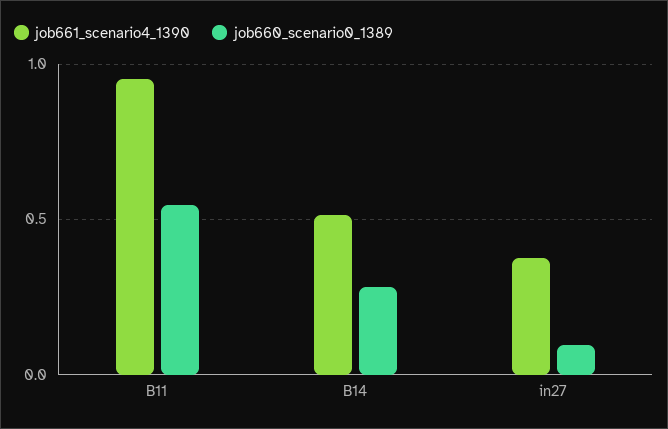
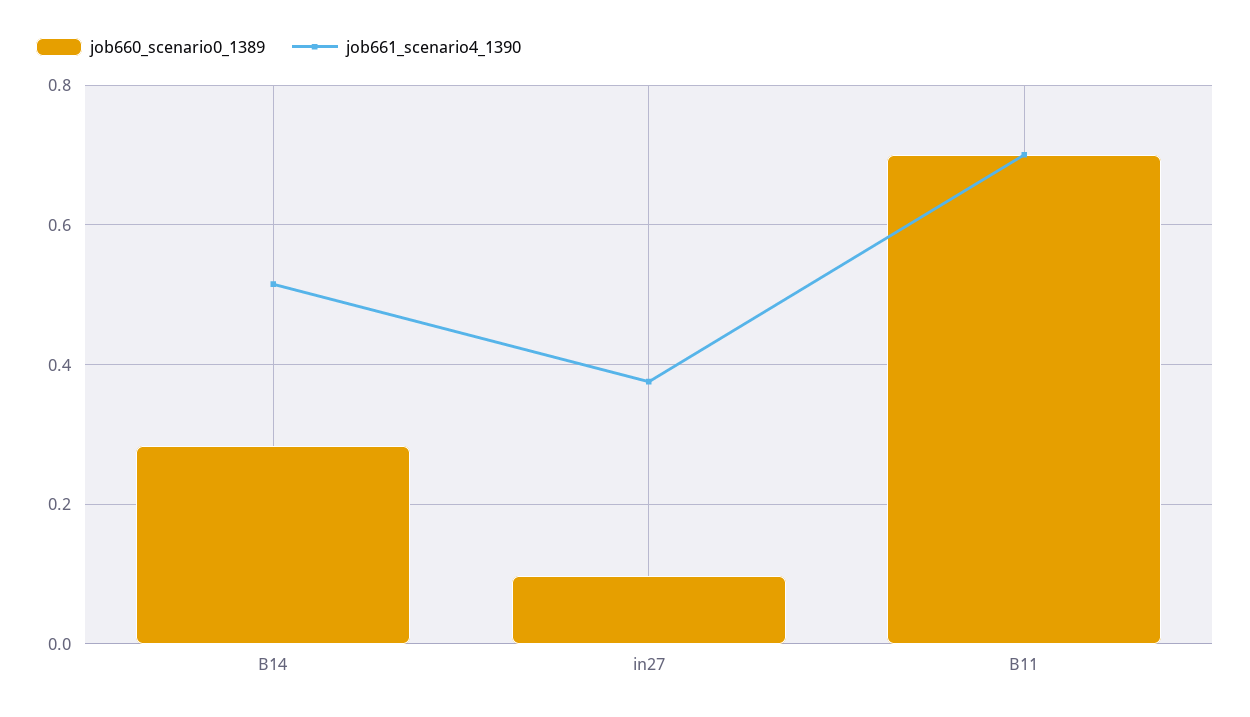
job661_scenario4_1390, B11: 0.95 -> 0.7
job660_scenario0_1389, B11: 0.55 -> 0.7

